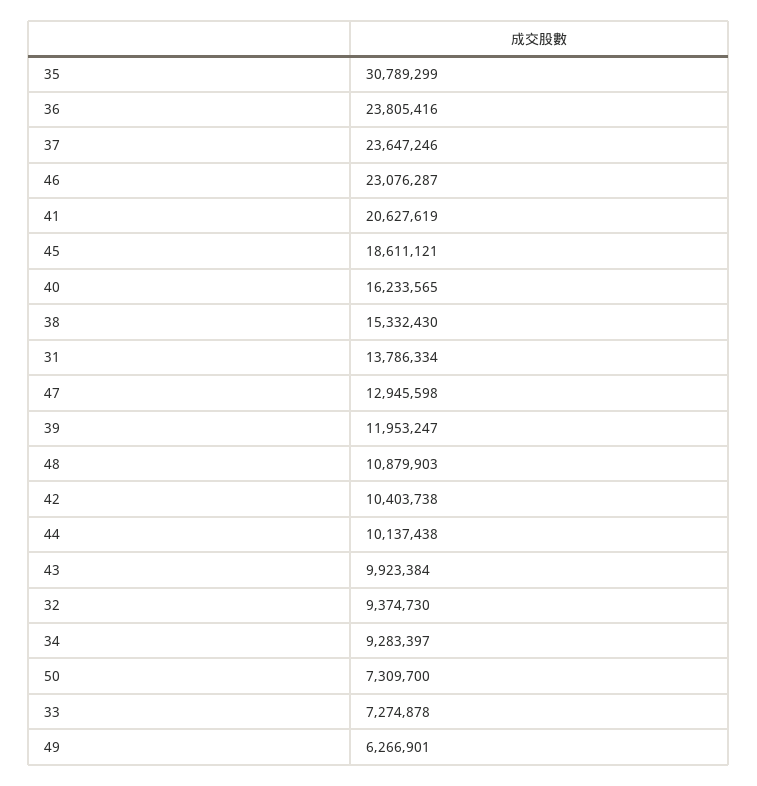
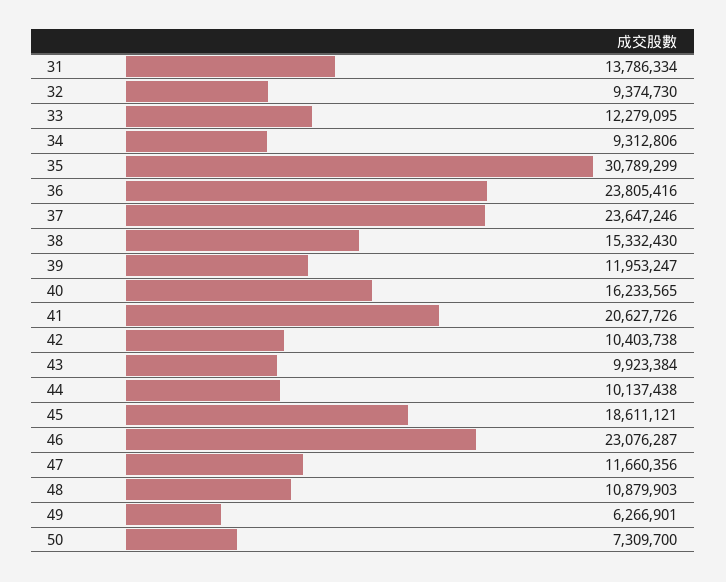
41: 20627619 -> 20627726
47: 12945598 -> 11660356
34: 9283397 -> 9312806
33: 7274878 -> 12279095

